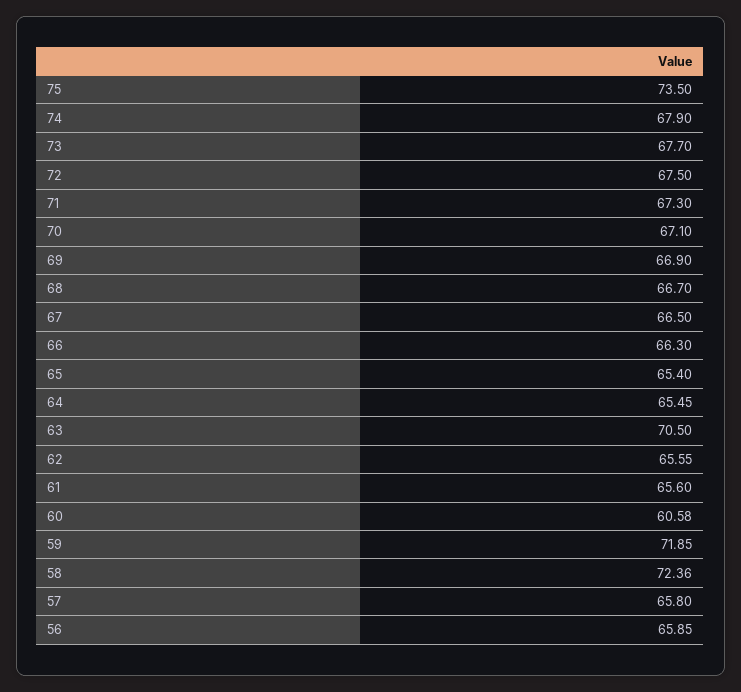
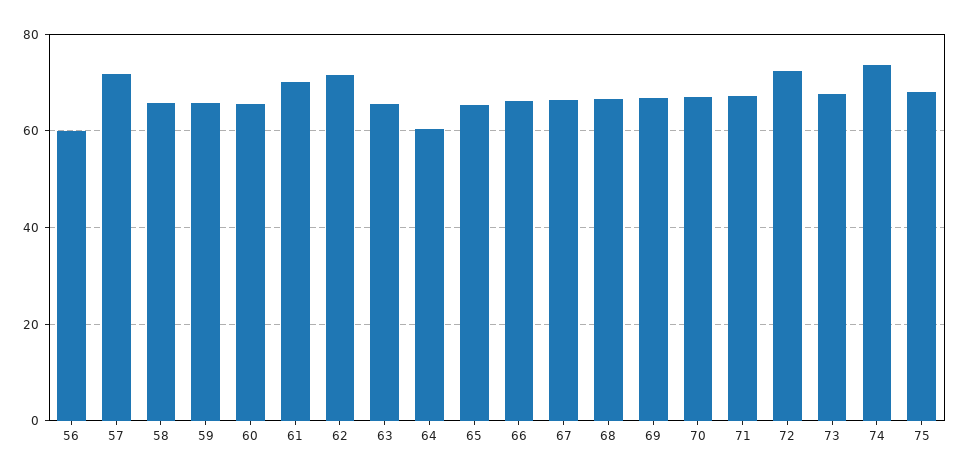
75: 73.5 -> 68
74: 67.9 -> 74
72: 67.5 -> 72
64: 65.45 -> 60
63: 70.5 -> 66
62: 65.55 -> 72
61: 65.6 -> 70
60: 60.58 -> 66
59: 71.85 -> 66
58: 72.36 -> 66
57: 65.8 -> 72
56: 65.85 -> 60

